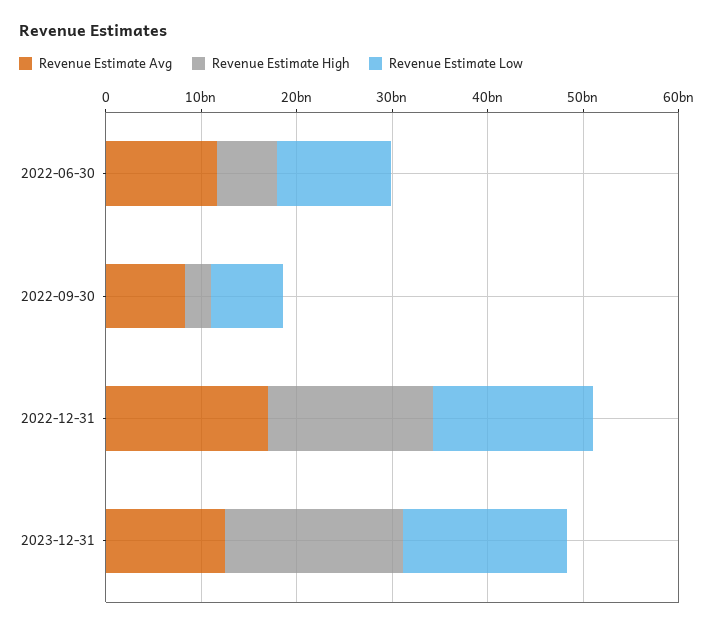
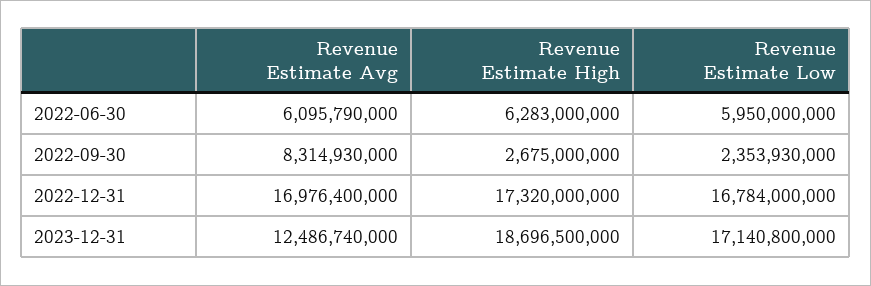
Revenue Estimate Avg, 2022-06-30: 12000000000 -> 6095790000
Revenue Estimate Low, 2022-06-30: 12000000000 -> 5950000000
Revenue Estimate Low, 2022-09-30: 8000000000 -> 2353930000

